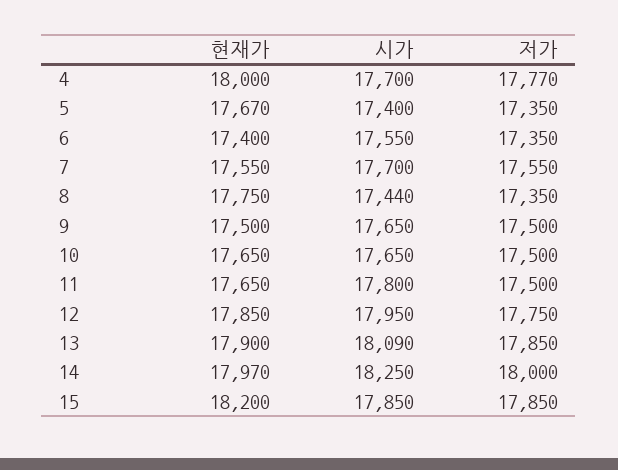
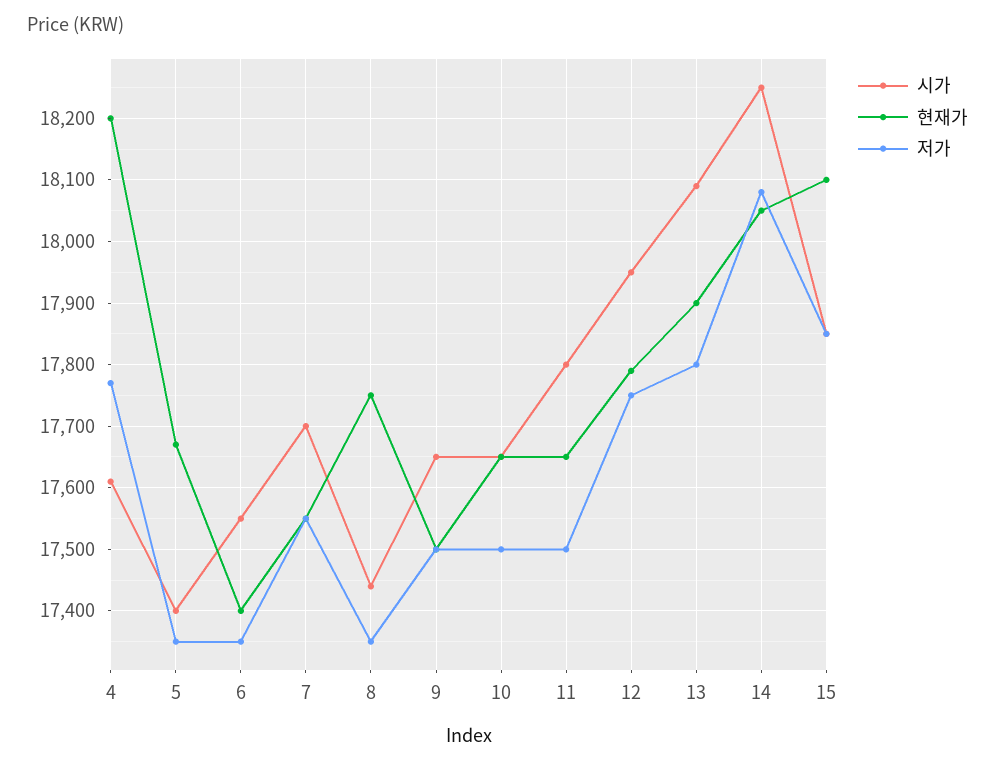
현재가, 4: 18000 -> 18200
시가, 4: 17700 -> 17610
현재가, 12: 17850 -> 17790
저가, 13: 17850 -> 17800
현재가, 14: 17970 -> 18050
저가, 14: 18000 -> 18080
현재가, 15: 18200 -> 18100

